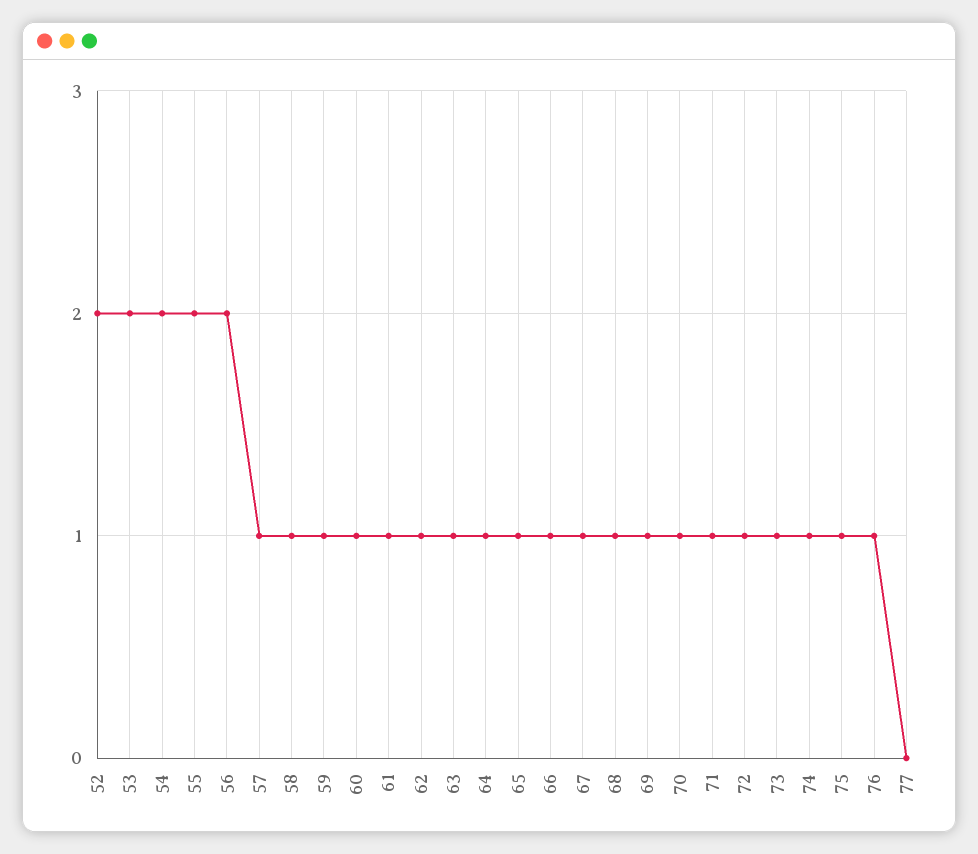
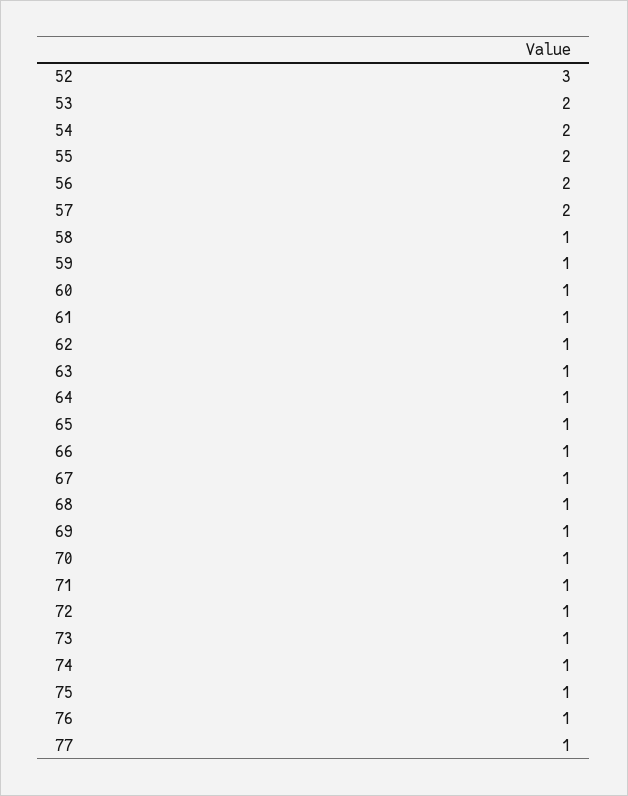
52: 2 -> 3
57: 1 -> 2
77: 0 -> 1

